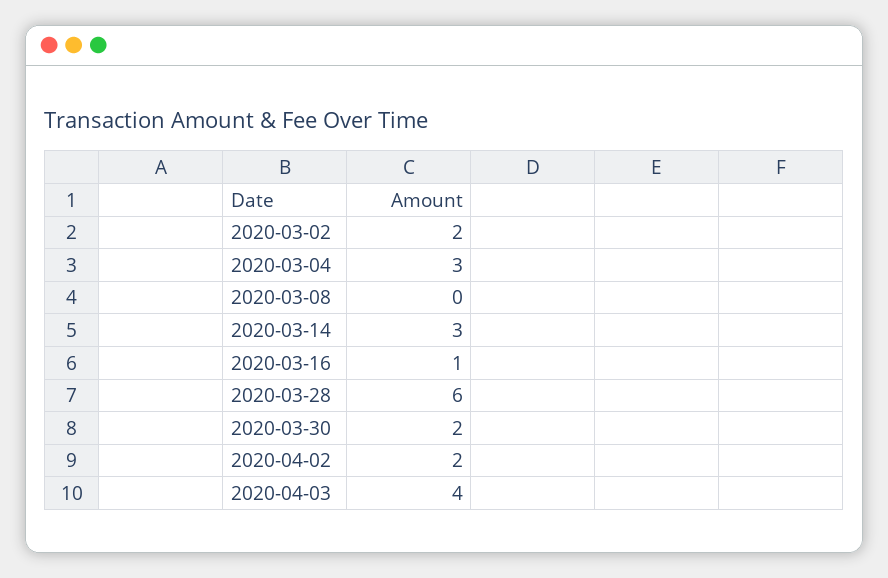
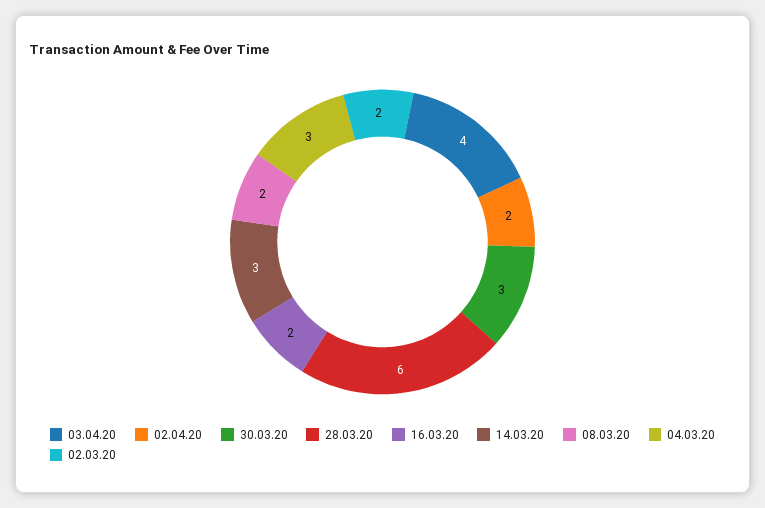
2020-03-08: 0 -> 2
2020-03-16: 1 -> 2
2020-03-30: 2 -> 3

